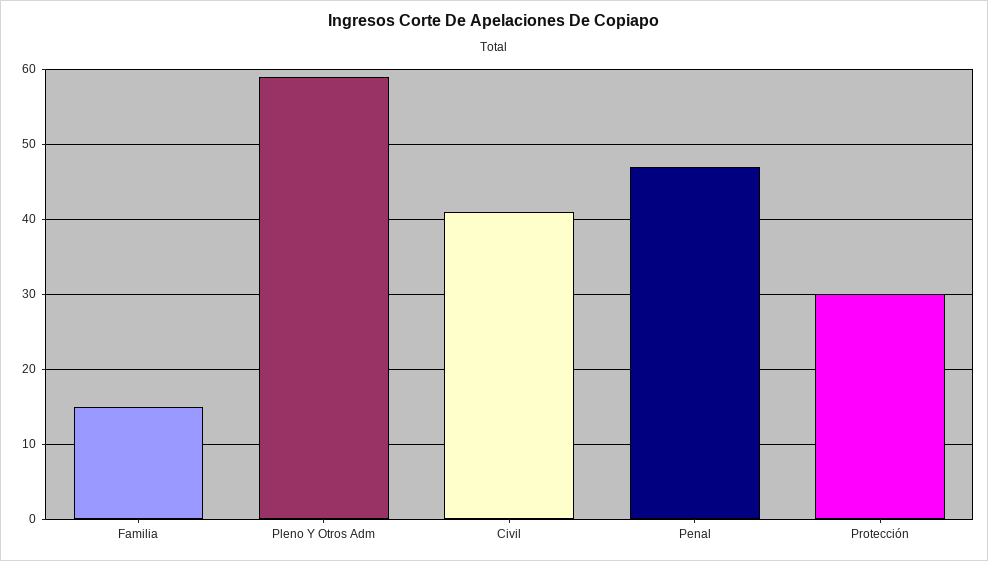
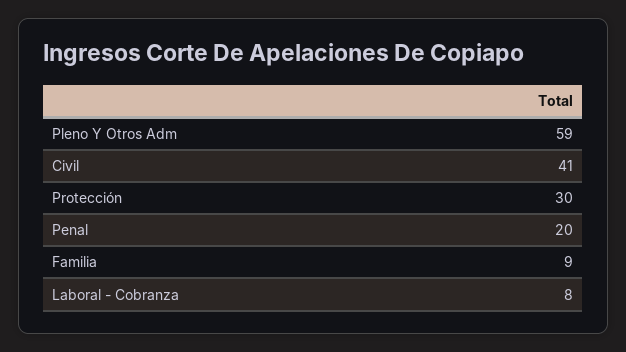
Familia: 15 -> 9
Penal: 47 -> 20
Laboral - Cobranza: none -> 8

